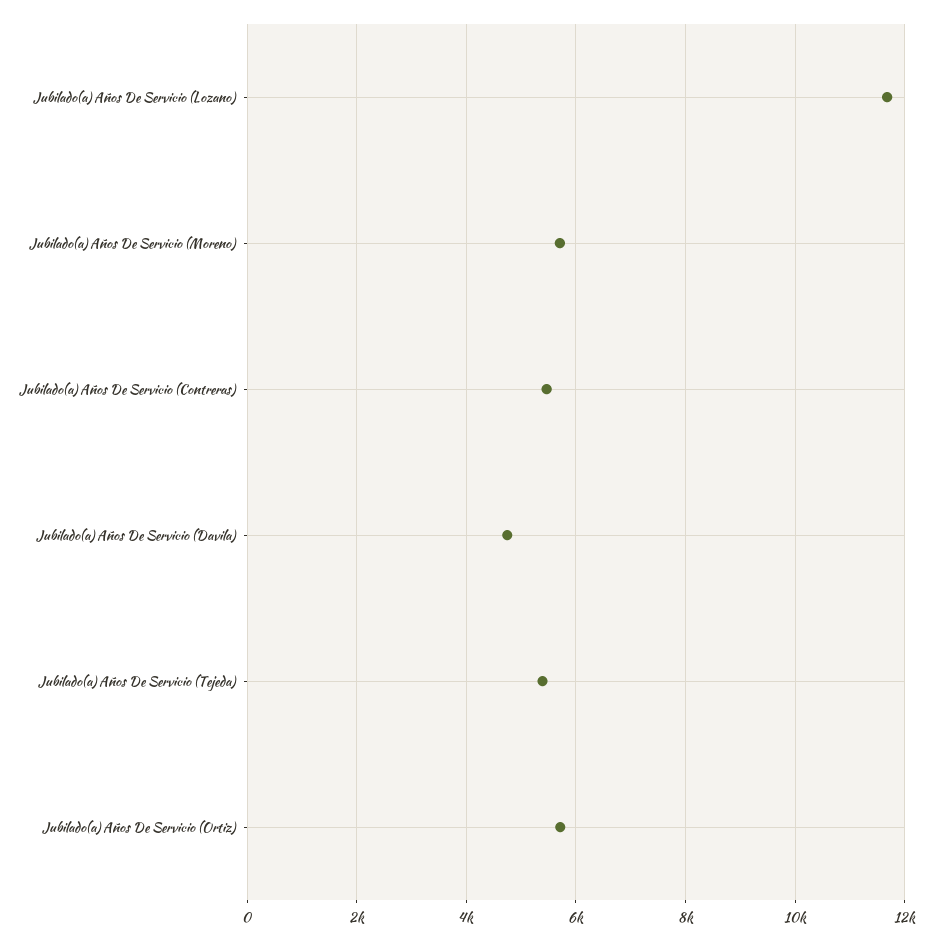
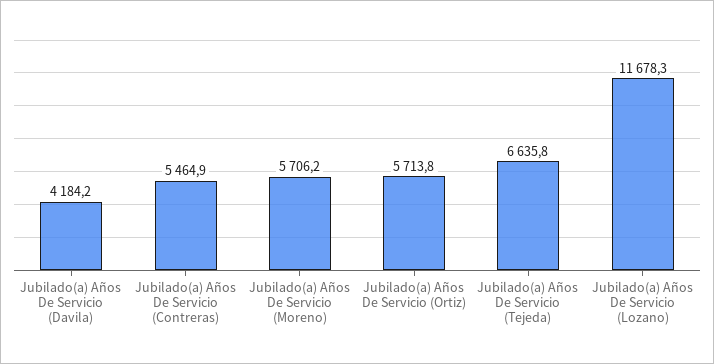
Jubilado(a) Años De Servicio (Davila): 4800 -> 4184.2
Jubilado(a) Años De Servicio (Tejeda): 5400 -> 6635.8

